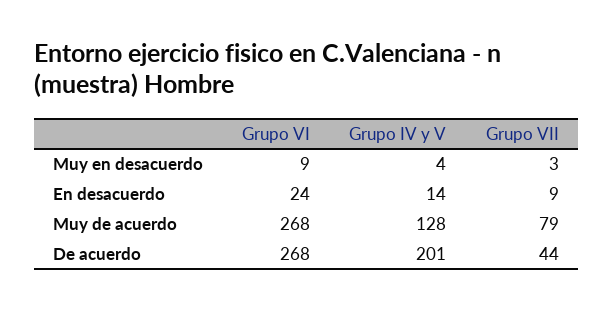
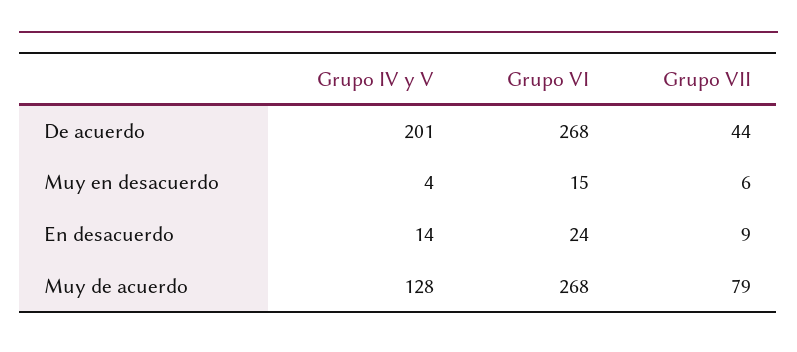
Grupo VI, Muy en desacuerdo: 9 -> 15
Grupo VII, Muy en desacuerdo: 3 -> 6

